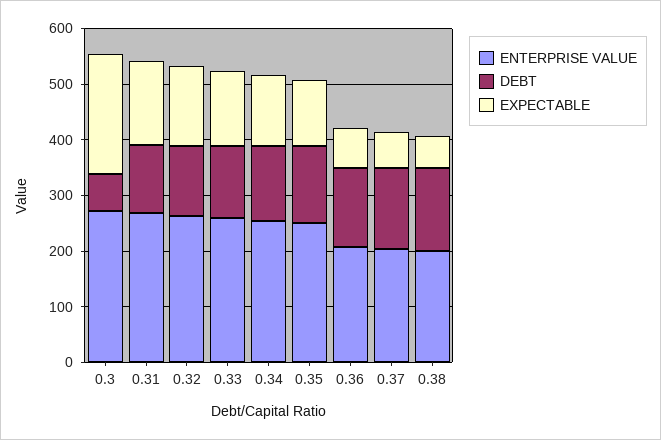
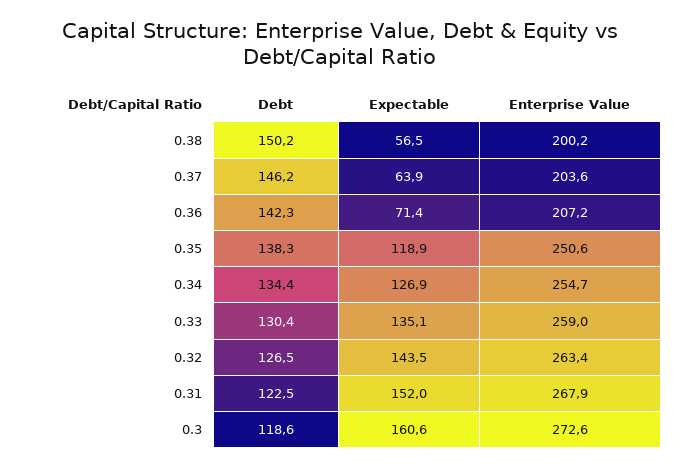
DEBT, 0.3: 60 -> 118.6
EXPECTABLE, 0.3: 220 -> 160.6

